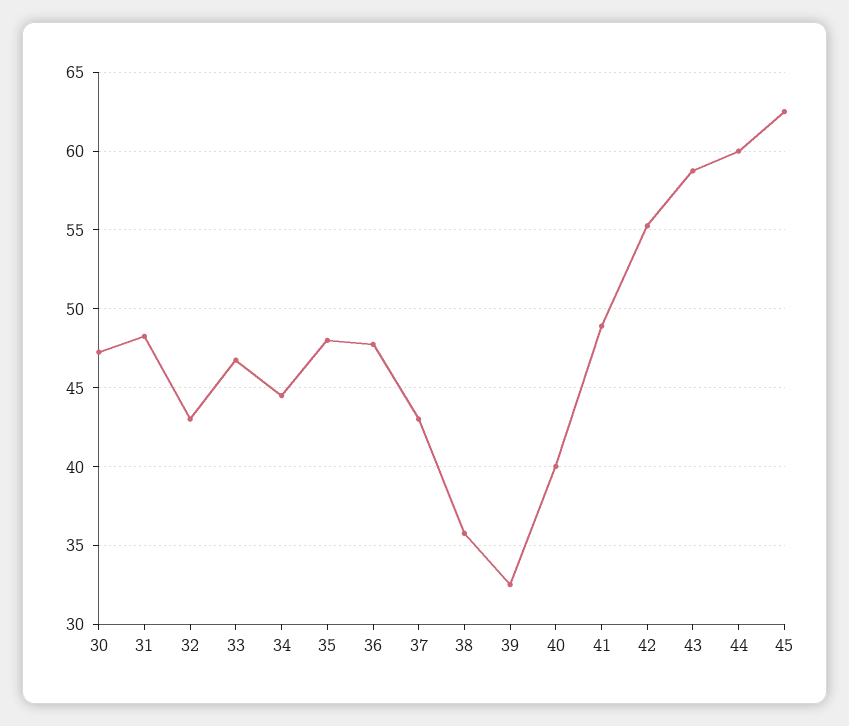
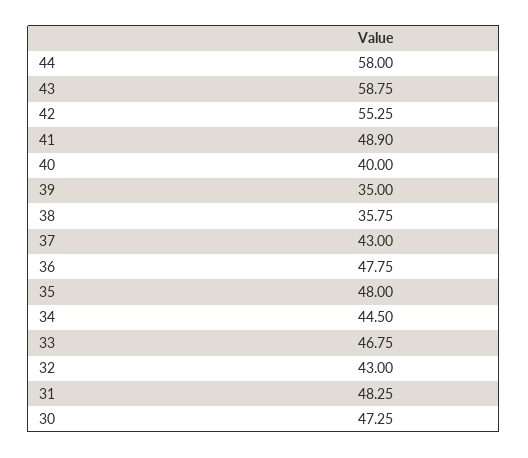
39: 32.5 -> 35
44: 60 -> 58
45: 62.5 -> none

